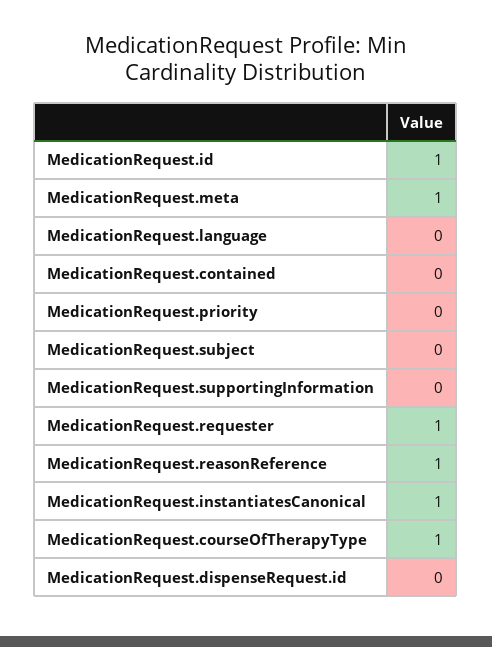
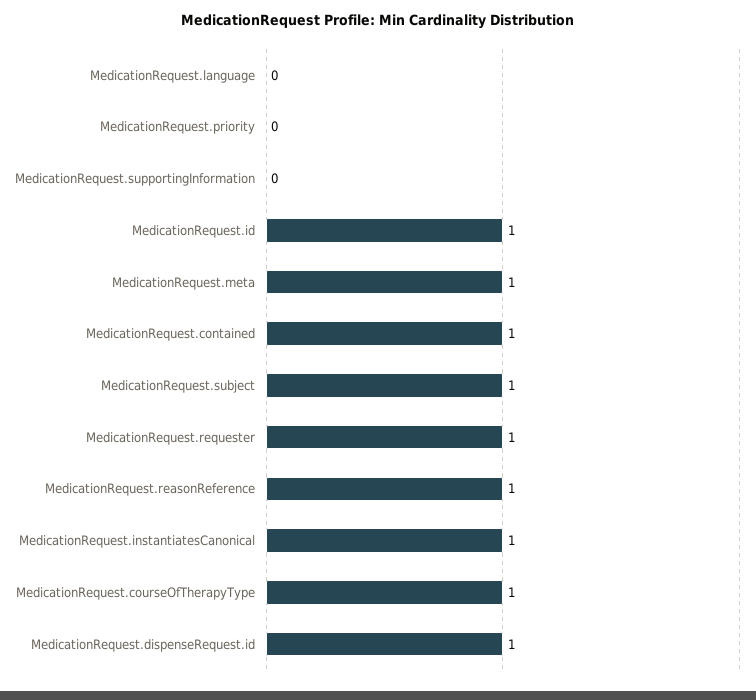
MedicationRequest.contained: 0 -> 1
MedicationRequest.subject: 0 -> 1
MedicationRequest.dispenseRequest.id: 0 -> 1

